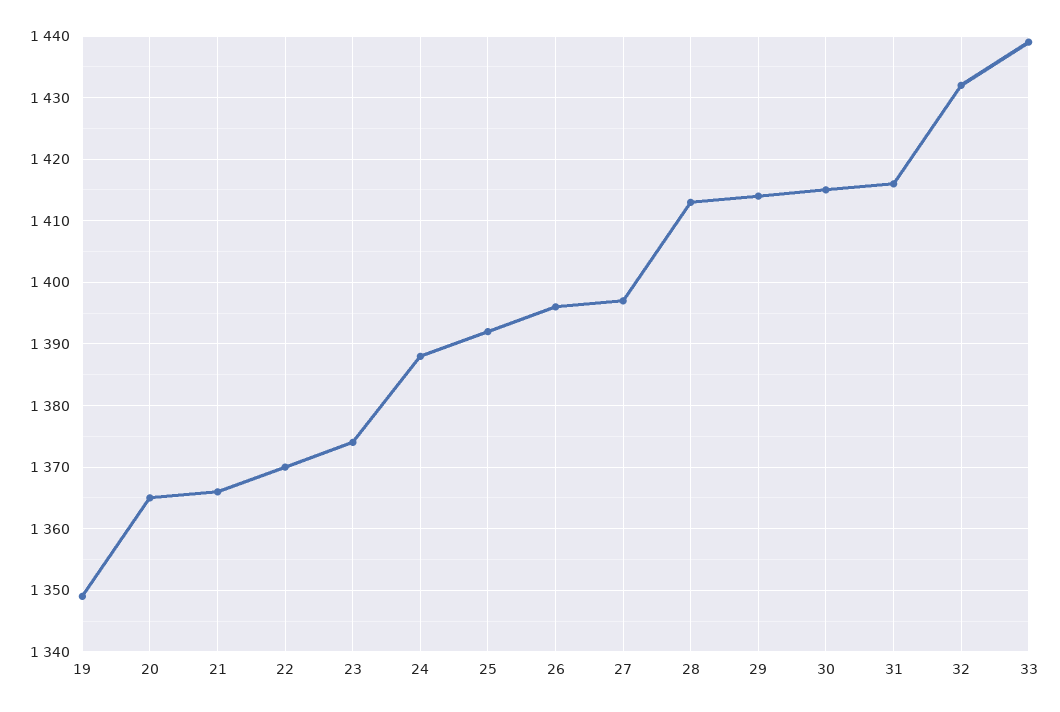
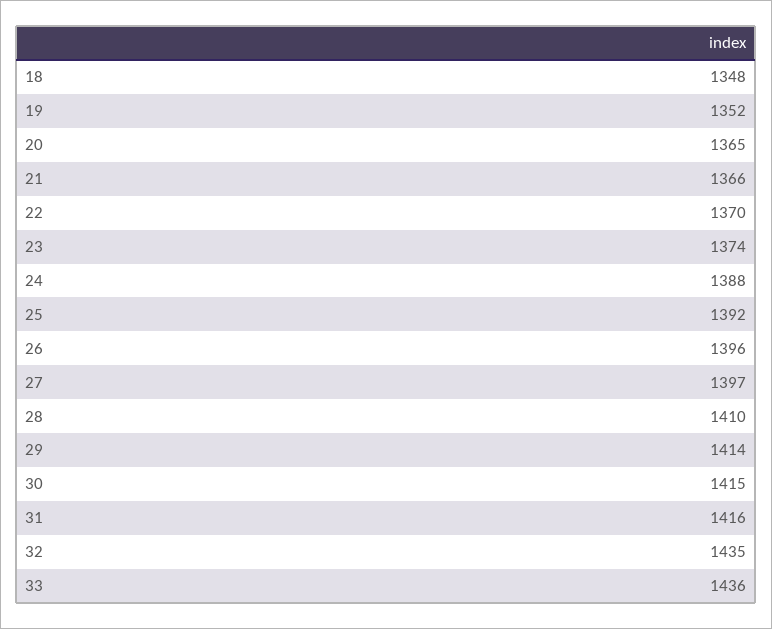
19: 1349 -> 1352
28: 1413 -> 1410
32: 1432 -> 1435
33: 1439 -> 1436
18: none -> 1348

